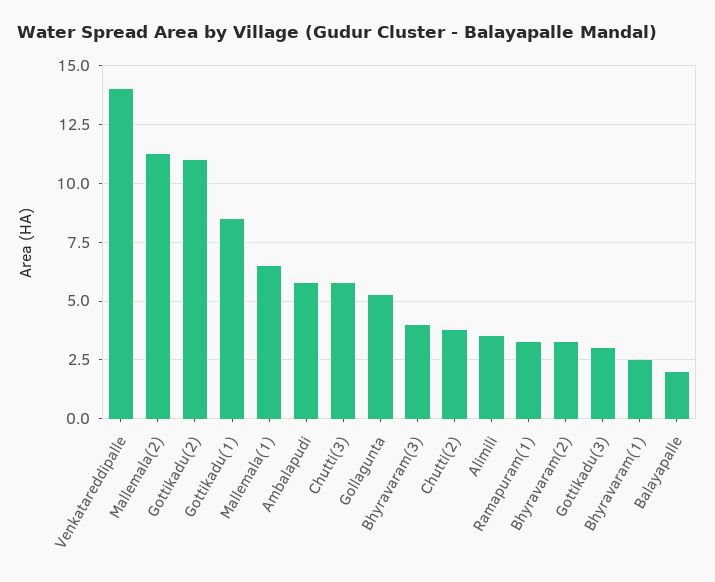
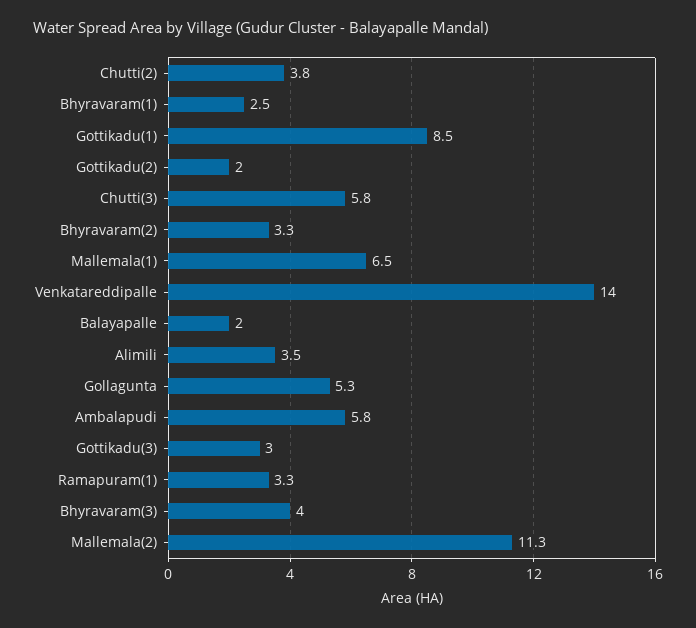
Gottikadu(2): 11 -> 2

